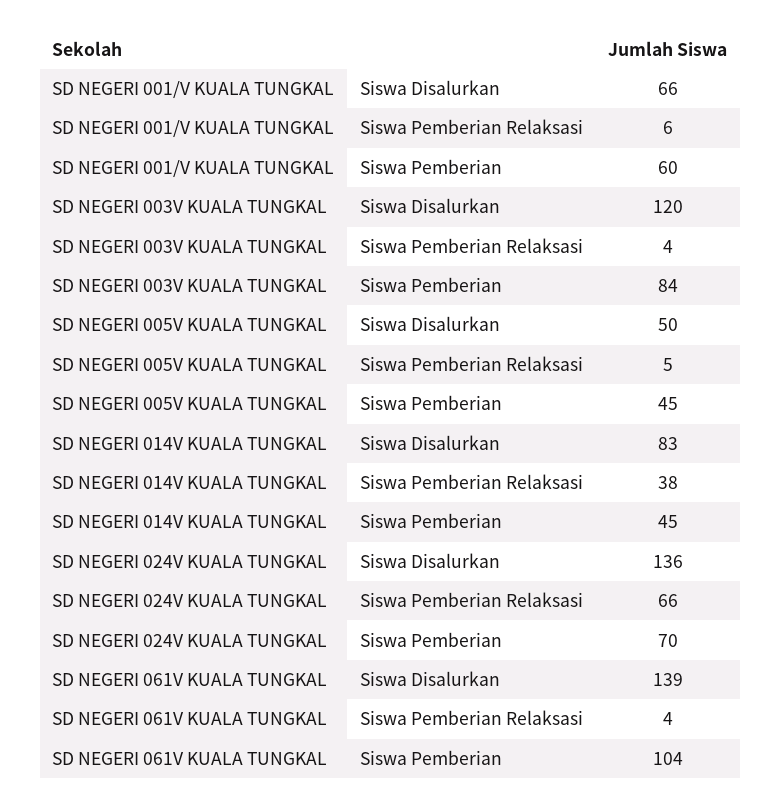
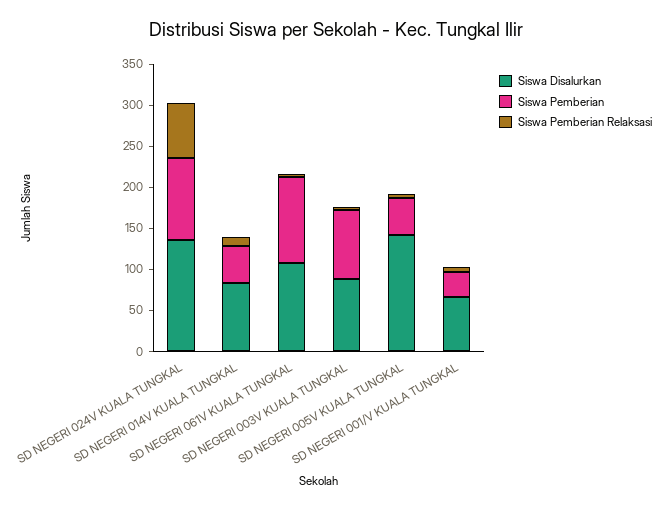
Siswa Pemberian, SD NEGERI 001/V KUALA TUNGKAL: 60 -> 30
Siswa Disalurkan, SD NEGERI 003V KUALA TUNGKAL: 120 -> 90
Siswa Disalurkan, SD NEGERI 005V KUALA TUNGKAL: 50 -> 140
Siswa Pemberian Relaksasi, SD NEGERI 014V KUALA TUNGKAL: 38 -> 10
Siswa Pemberian, SD NEGERI 024V KUALA TUNGKAL: 70 -> 100
Siswa Disalurkan, SD NEGERI 061V KUALA TUNGKAL: 139 -> 110

